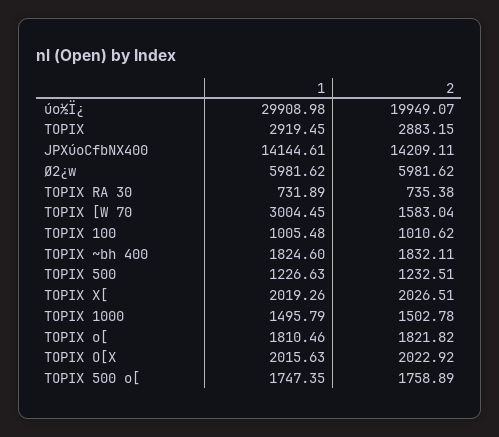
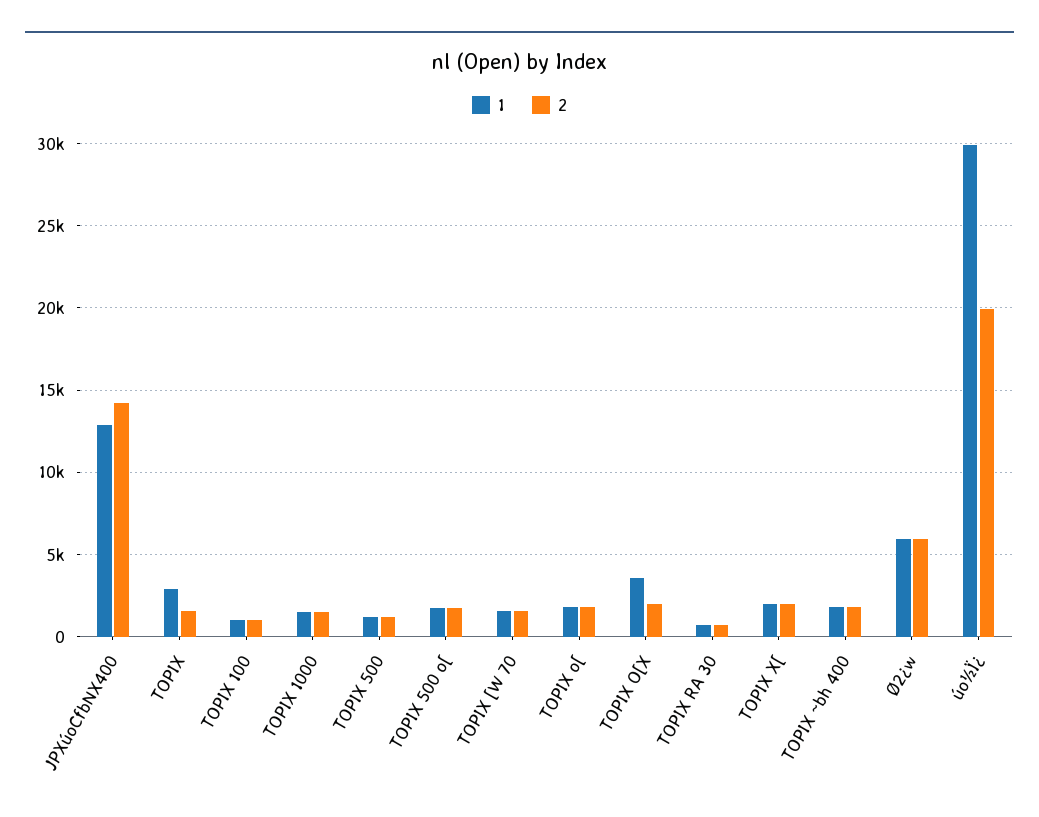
2, TOPIX: 2883.15 -> 1500
1, JPXúoCfbNX400: 14144.61 -> 13000
1, TOPIX [W 70: 3004.45 -> 1500
1, TOPIX O[X: 2015.63 -> 3500

